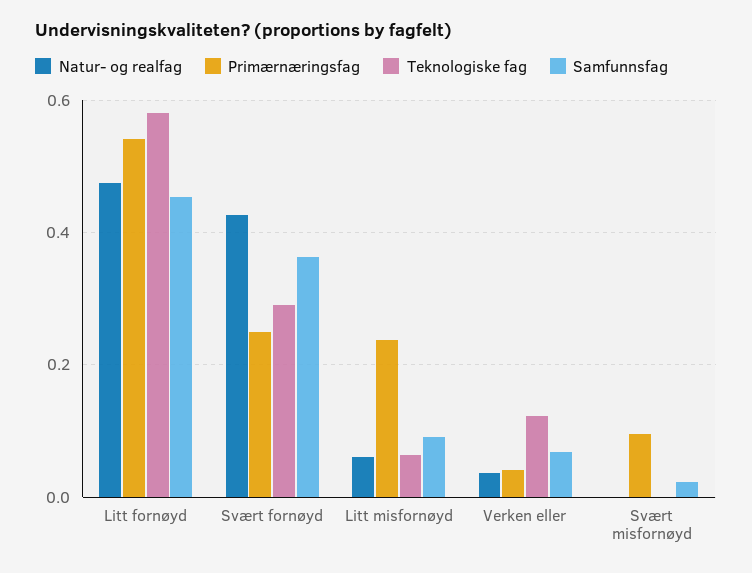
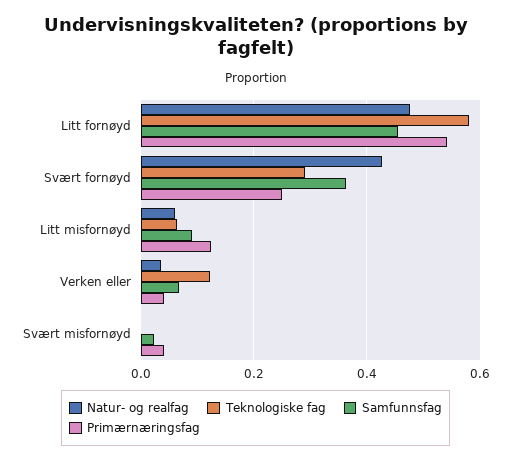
Primærnæringsfag, Litt misfornøyd: 0.24 -> 0.12
Primærnæringsfag, Svært misfornøyd: 0.1 -> 0.04

